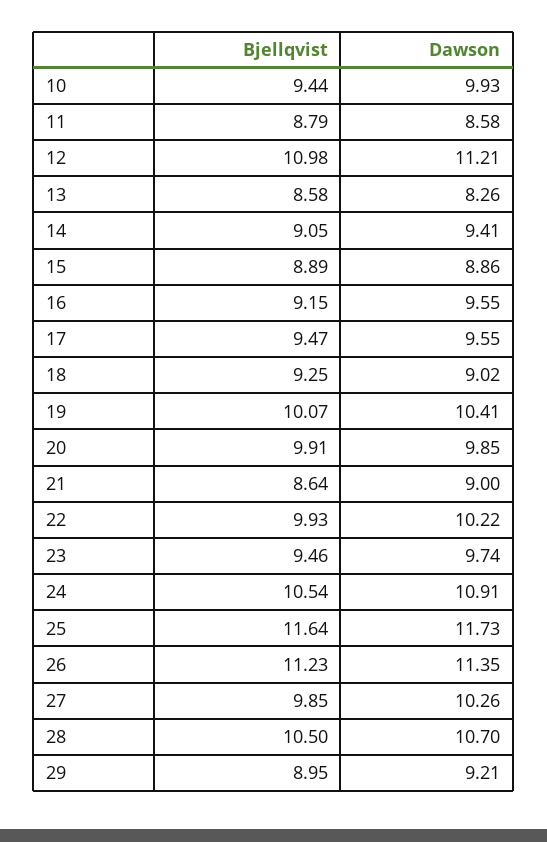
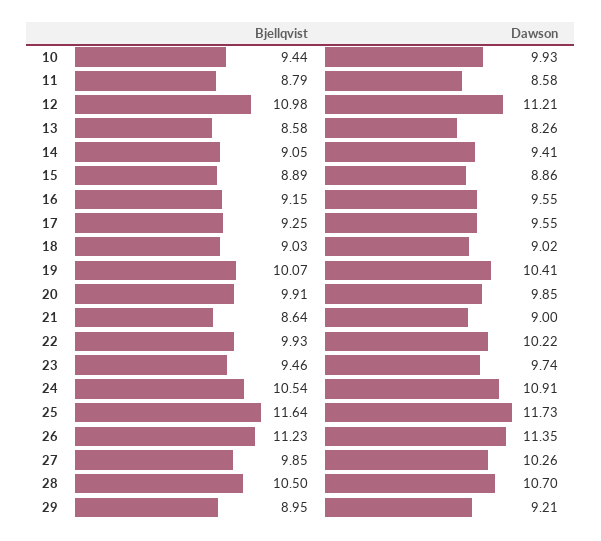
Bjellqvist, 17: 9.47 -> 9.25
Bjellqvist, 18: 9.25 -> 9.03

